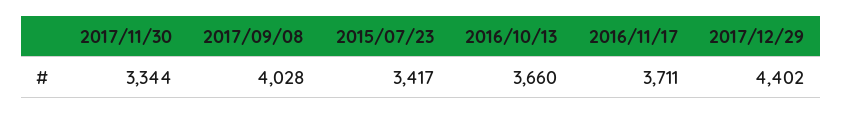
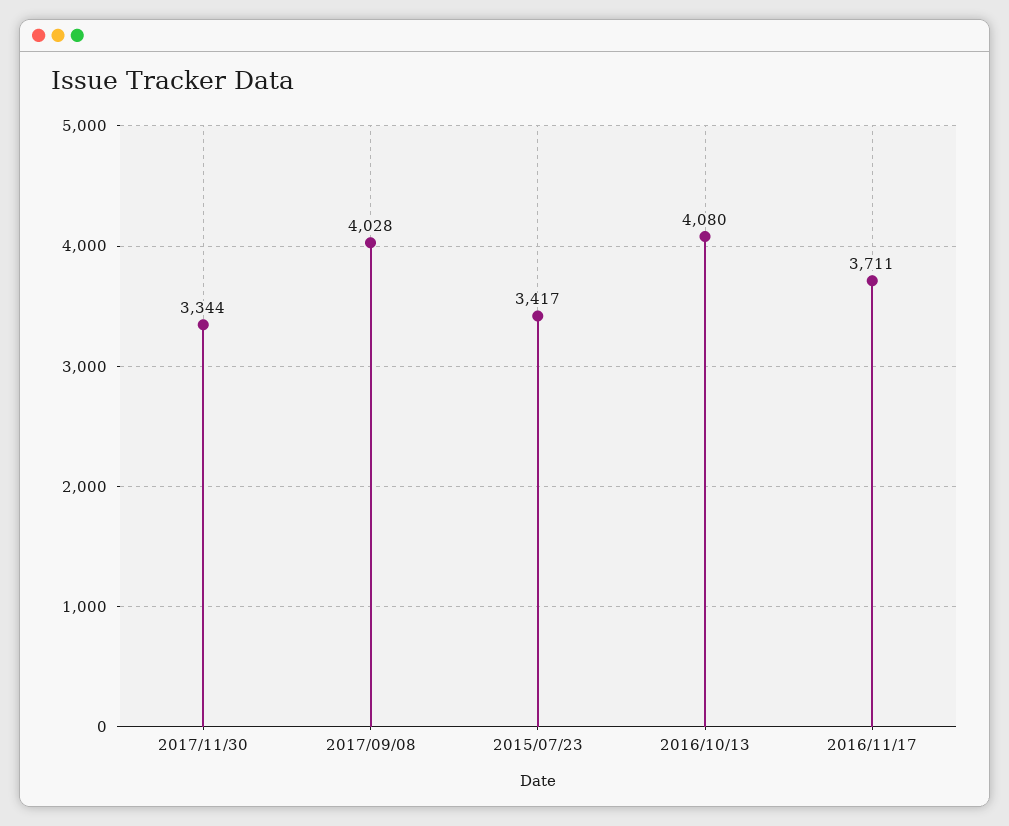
2016/10/13: 3660 -> 4080
2017/12/29: 4402 -> none

